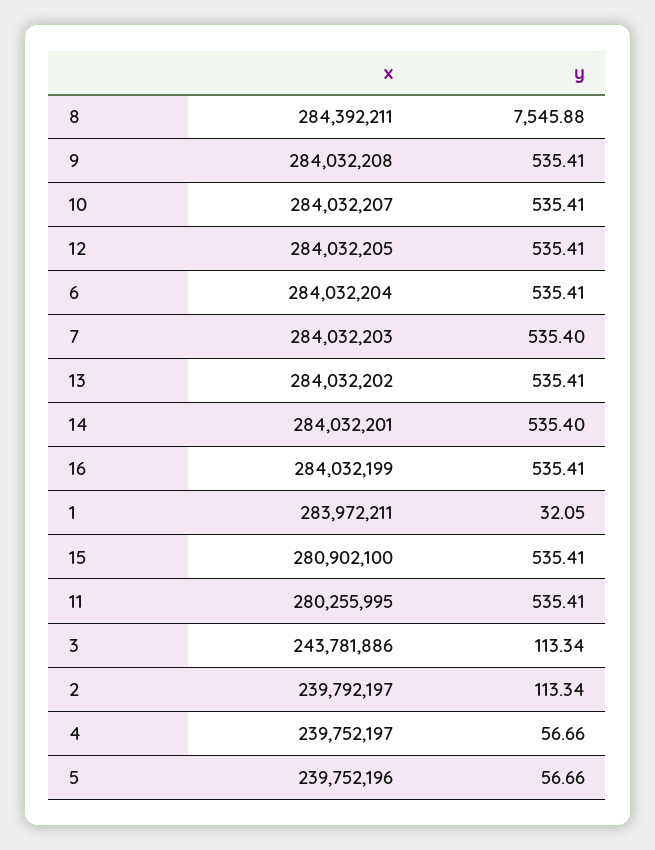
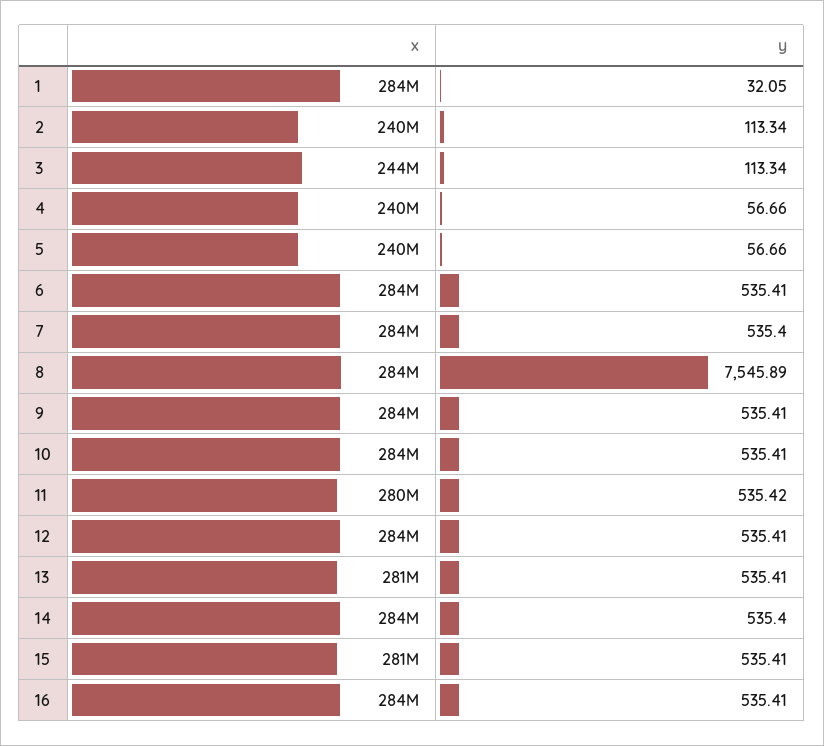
y, 8: 7545.88 -> 7545.89
x, 13: 284032202 -> 281000000
y, 11: 535.41 -> 535.42

